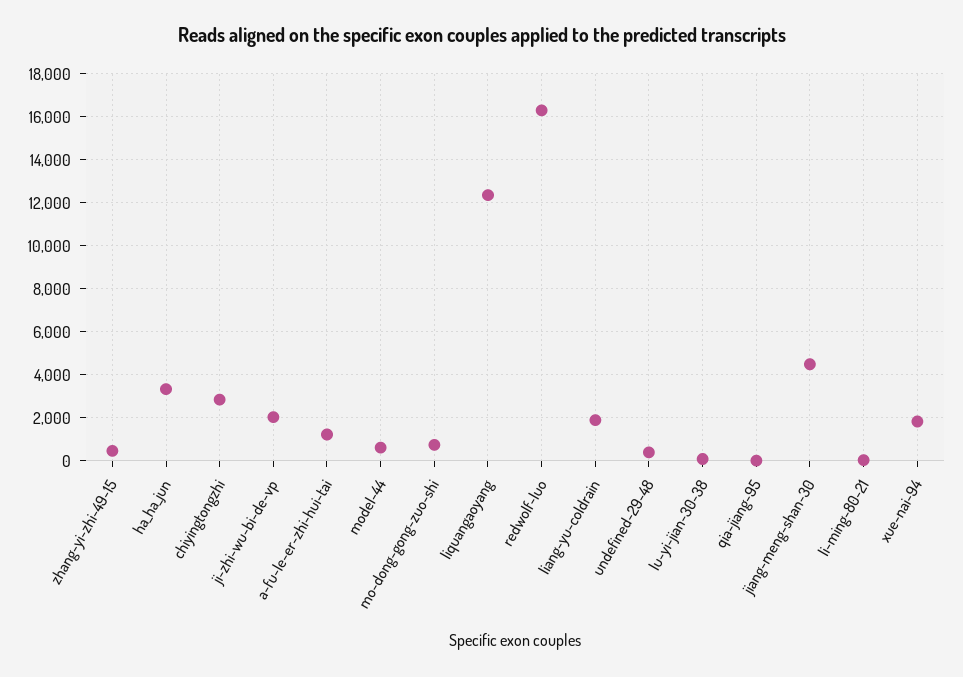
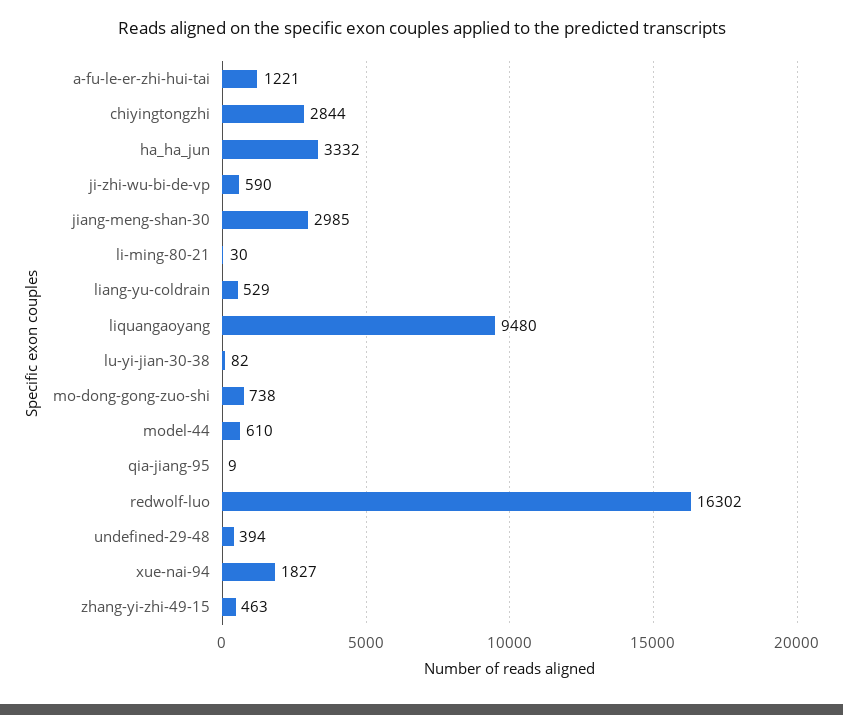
ji-zhi-wu-bi-de-vp: 2000 -> 590
liquangaoyang: 12500 -> 9480
liang-yu-coldrain: 2000 -> 529
jiang-meng-shan-30: 4500 -> 2985

